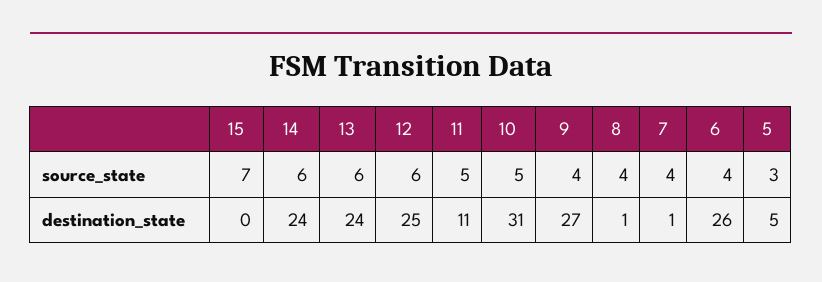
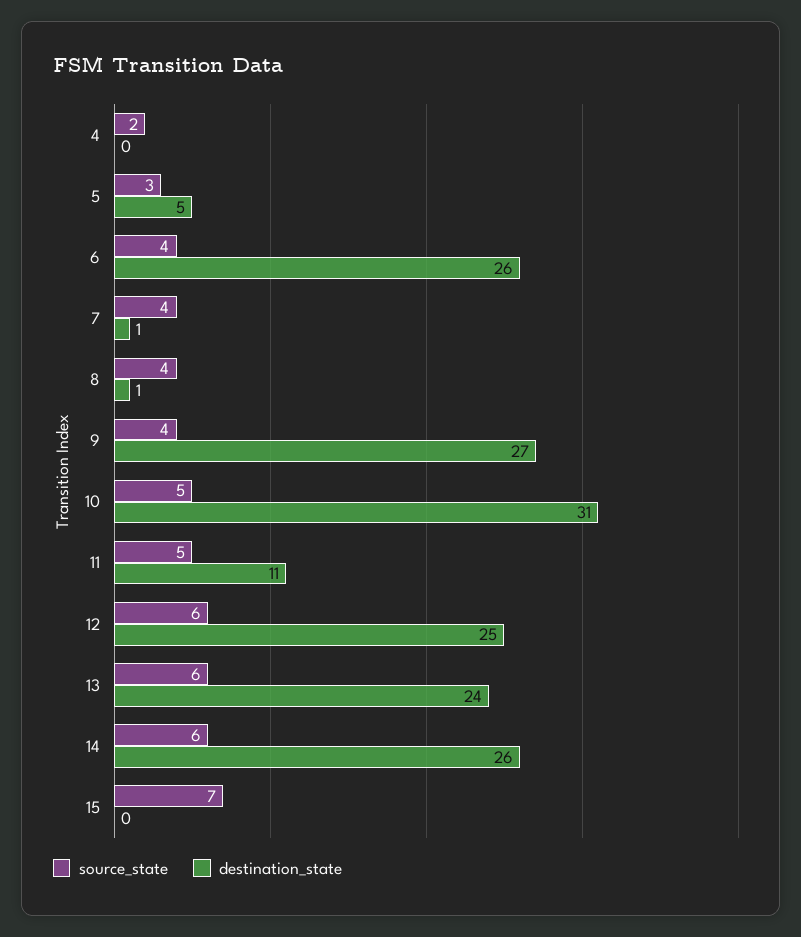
destination_state, 14: 24 -> 26
source_state, 4: none -> 2
destination_state, 4: none -> 0

